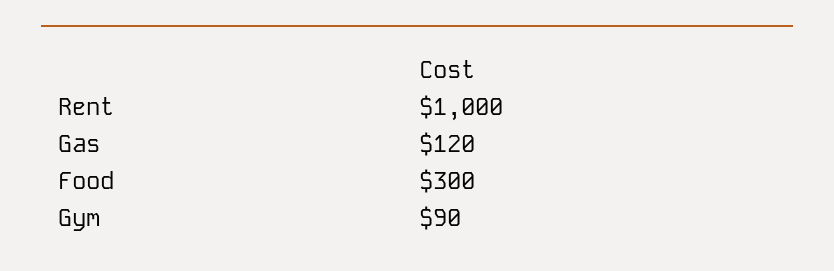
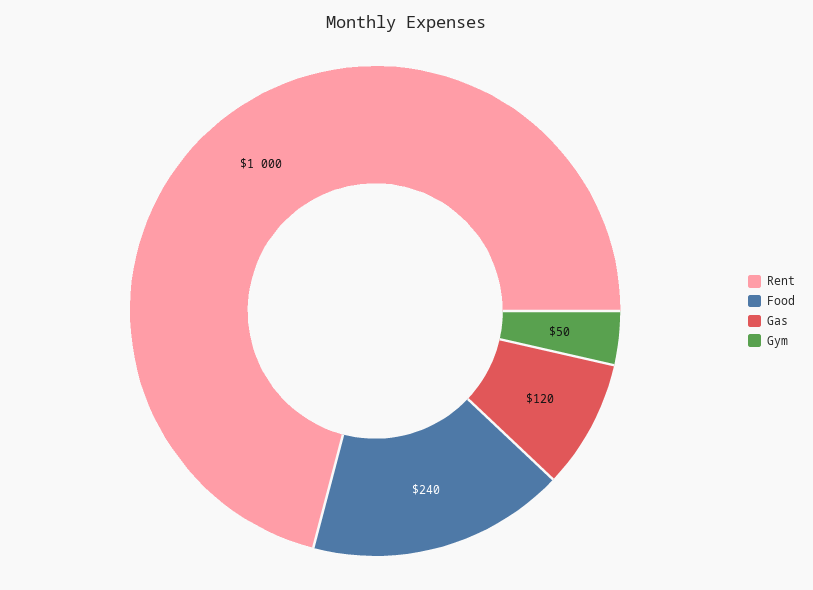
Food: 300 -> 240
Gym: 90 -> 50

